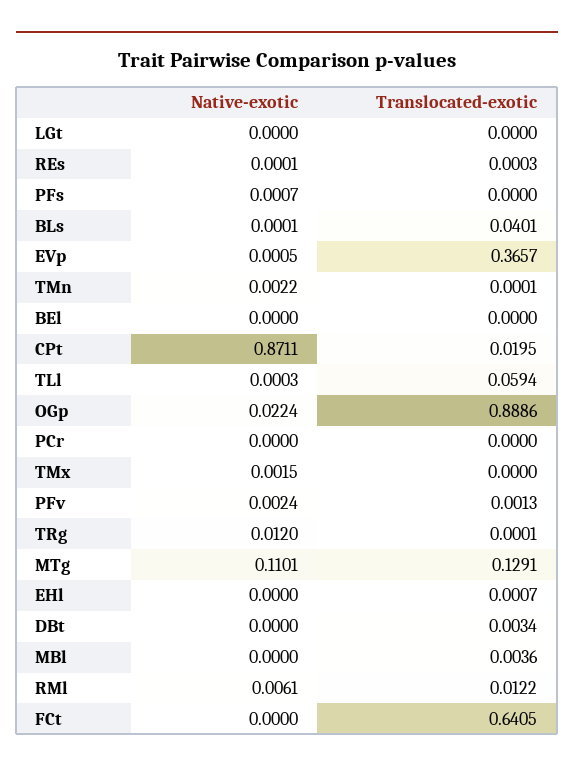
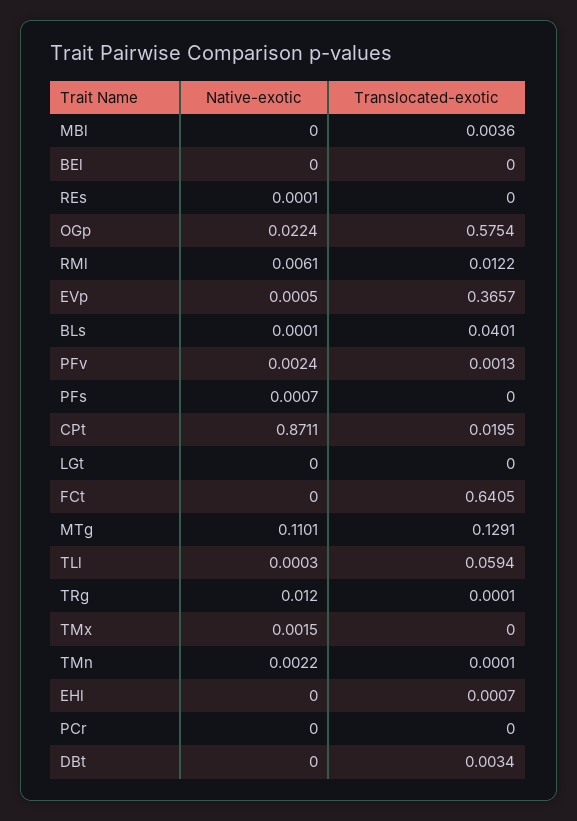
Translocated-exotic, REs: 0.0003 -> 0
Translocated-exotic, OGp: 0.8886 -> 0.5754

